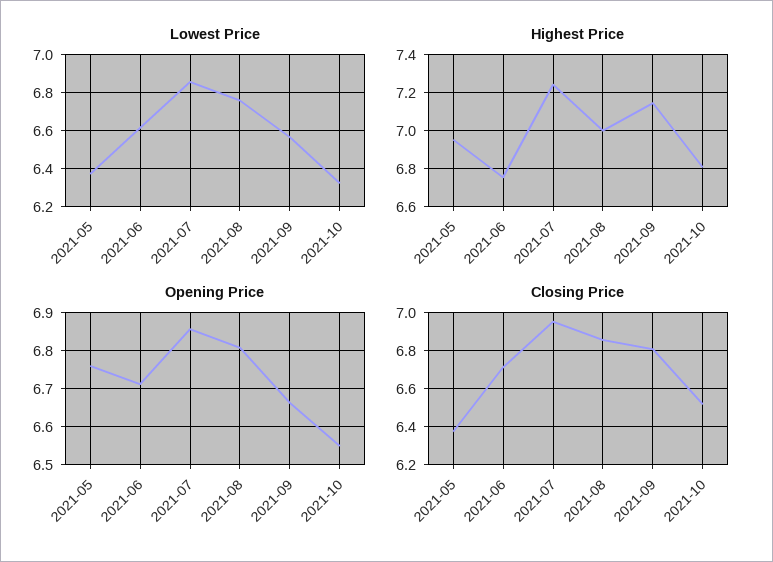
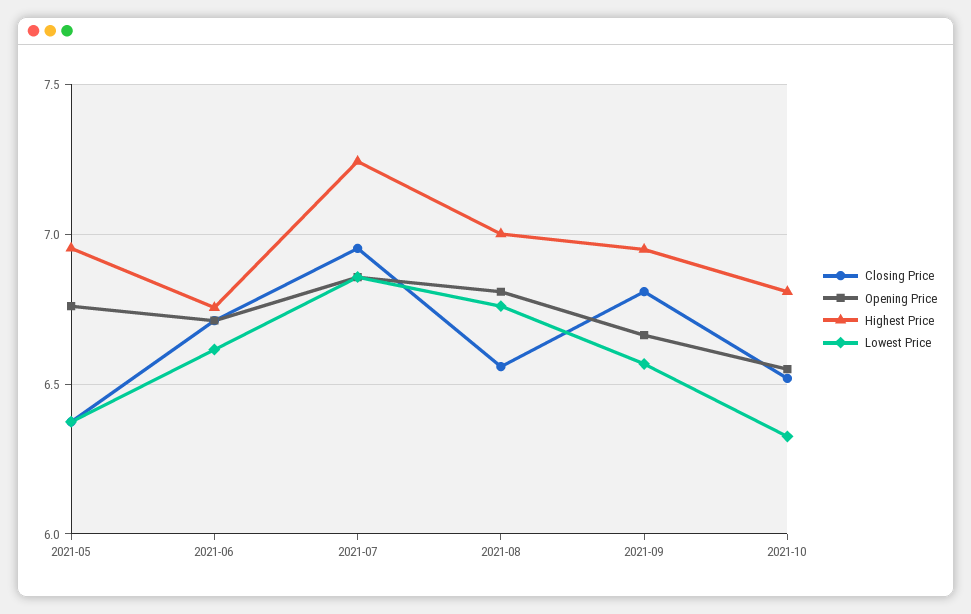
Highest Price, 2021-09: 7.15 -> 6.95
Closing Price, 2021-08: 6.85 -> 6.55

